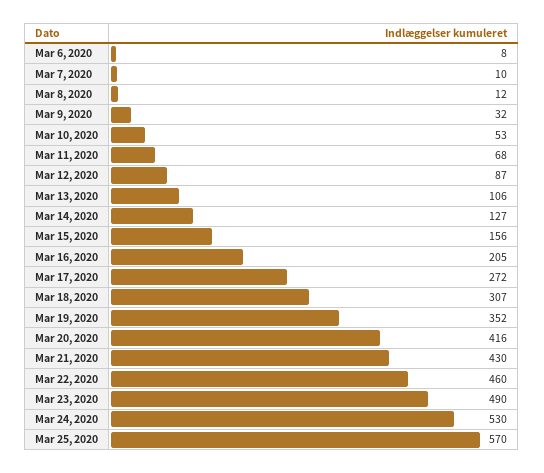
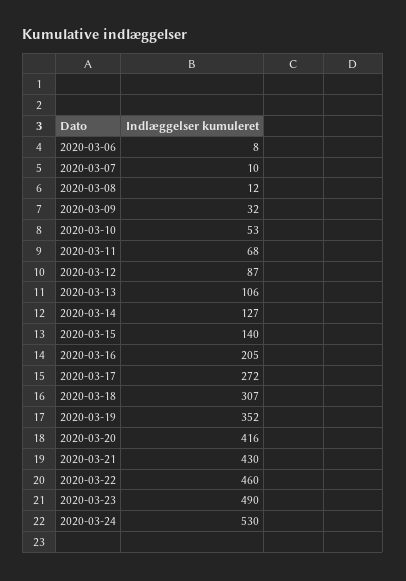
Mar 15, 2020: 156 -> 140
Mar 25, 2020: 570 -> none

